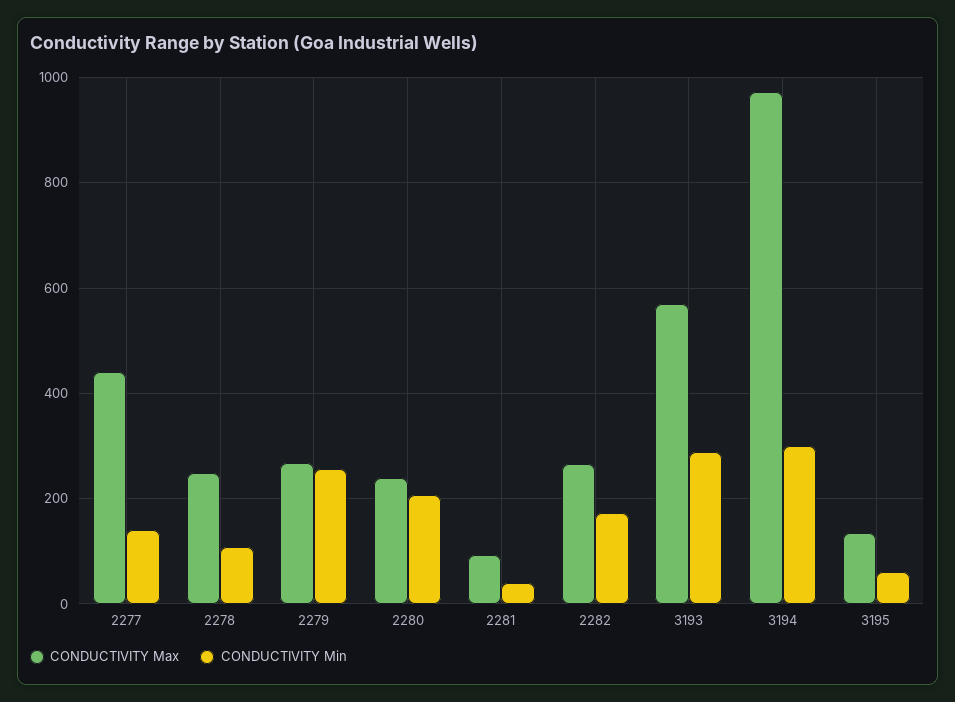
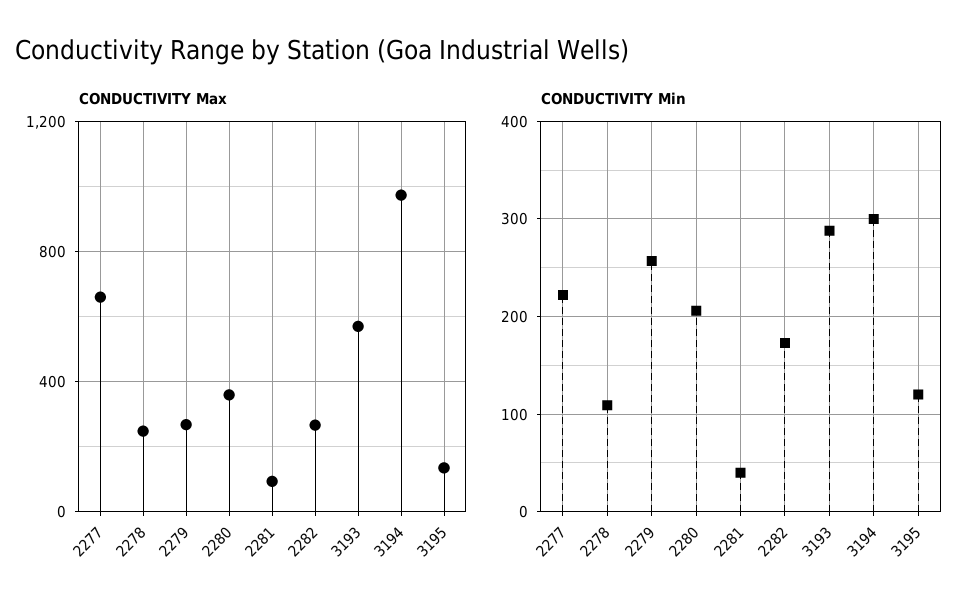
CONDUCTIVITY Max, 2277: 440 -> 650
CONDUCTIVITY Min, 2277: 140 -> 220
CONDUCTIVITY Max, 2280: 240 -> 350
CONDUCTIVITY Min, 3195: 60 -> 120

